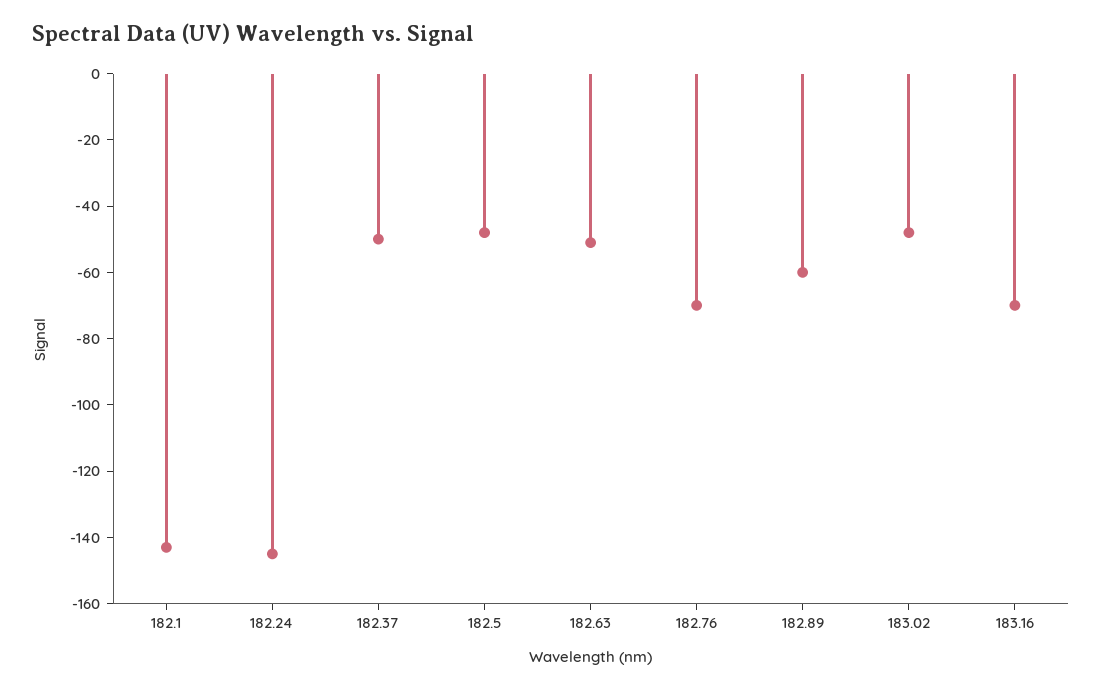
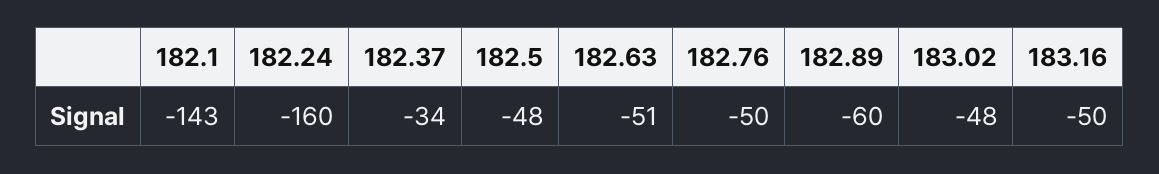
182.24: -145 -> -160
182.37: -50 -> -34
182.76: -70 -> -50
183.16: -70 -> -50

